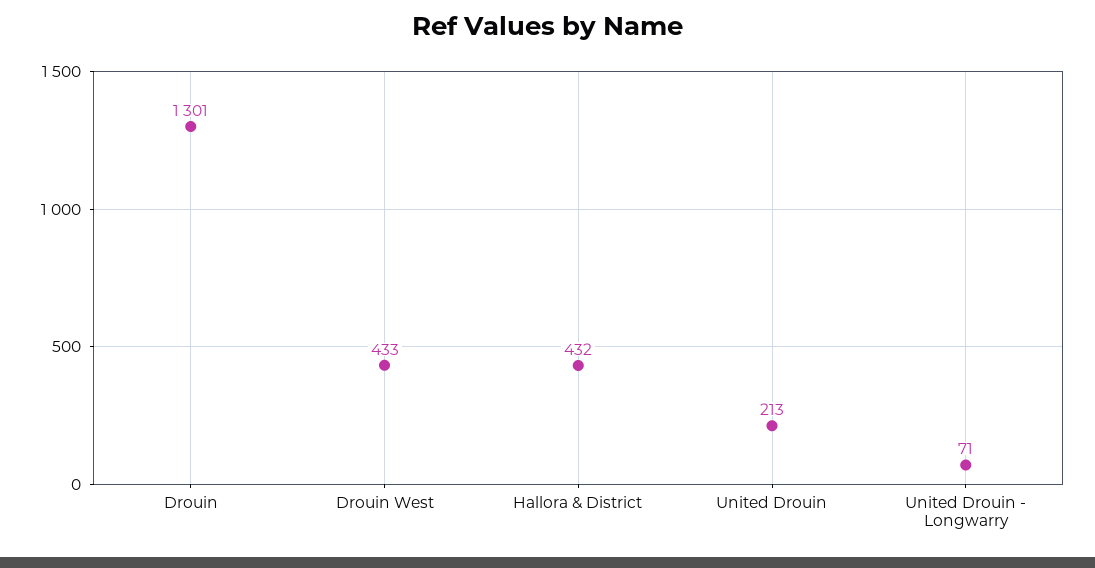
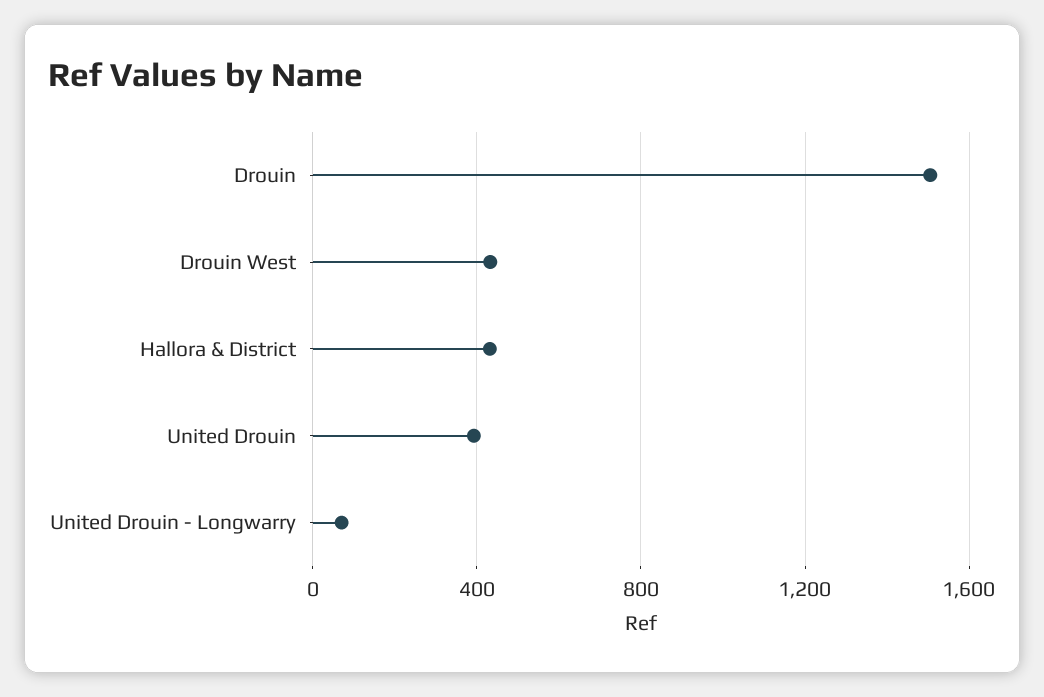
Drouin: 1301 -> 1500
United Drouin: 213 -> 400

